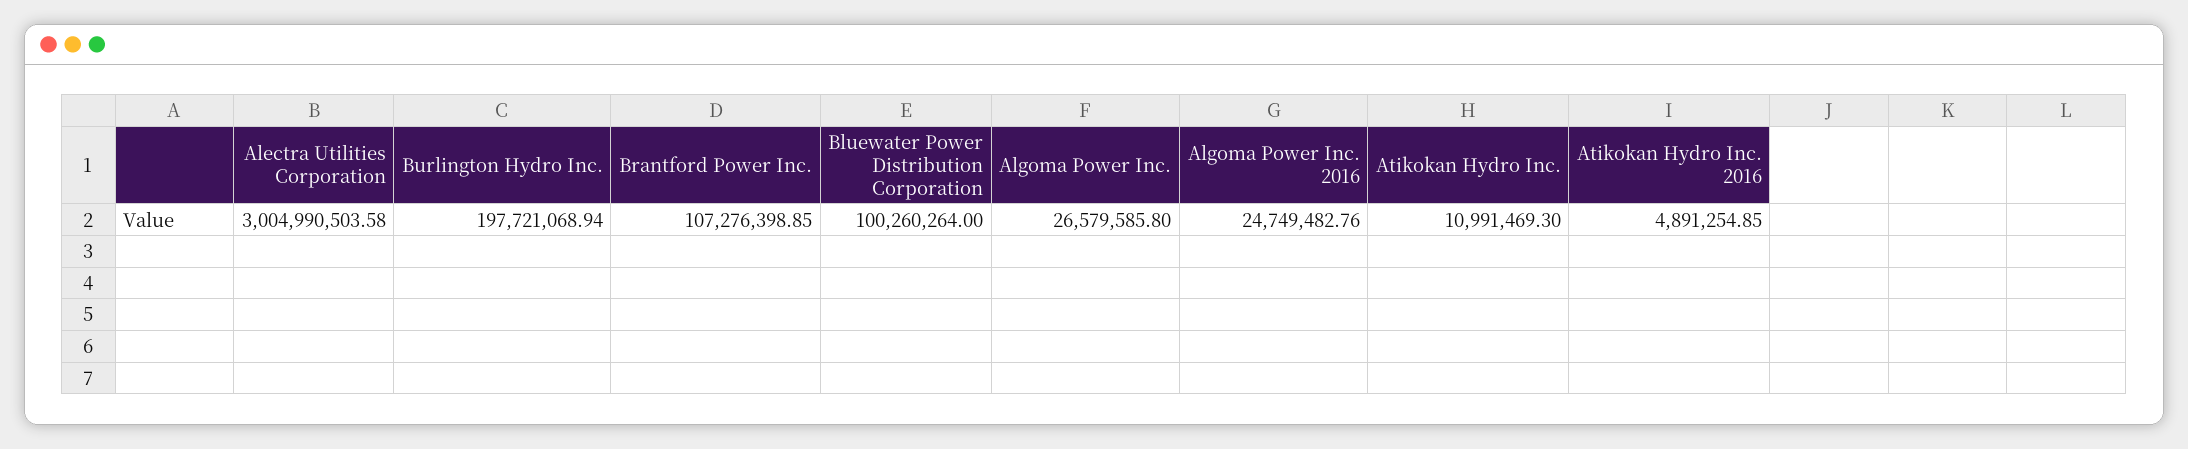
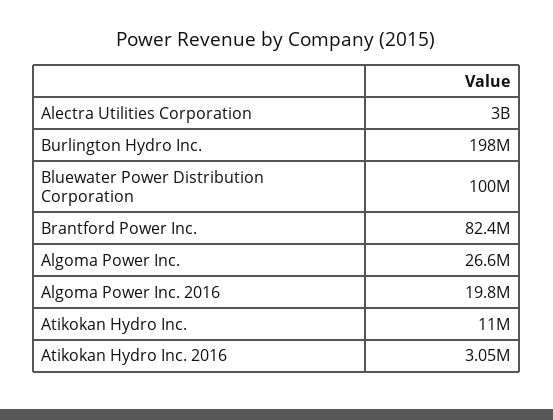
Brantford Power Inc.: 107276398.85 -> 82400000
Algoma Power Inc. 2016: 24749482.76 -> 19800000
Atikokan Hydro Inc. 2016: 4891254.85 -> 3050000

